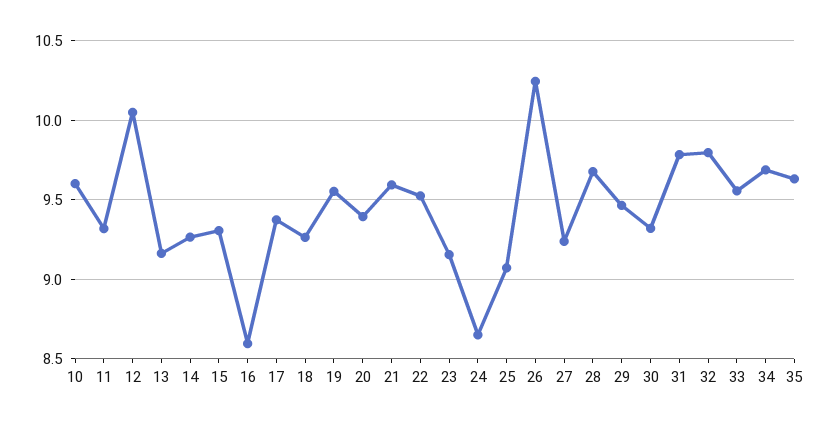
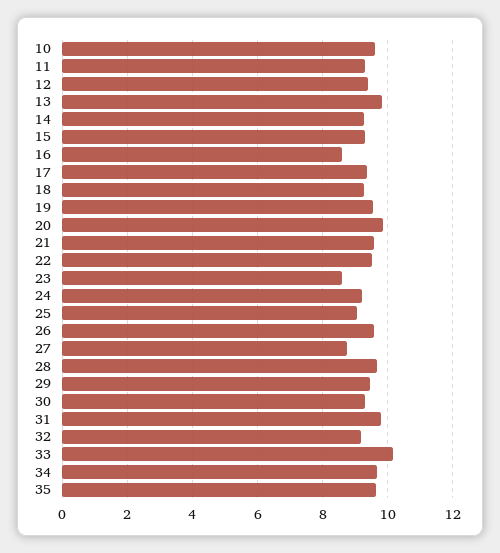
12: 10.05 -> 9.4
13: 9.15 -> 9.8
20: 9.4 -> 9.8
23: 9.15 -> 8.6
24: 8.65 -> 9.2
26: 10.25 -> 9.6
27: 9.25 -> 8.8
32: 9.8 -> 9.2
33: 9.55 -> 10.2

